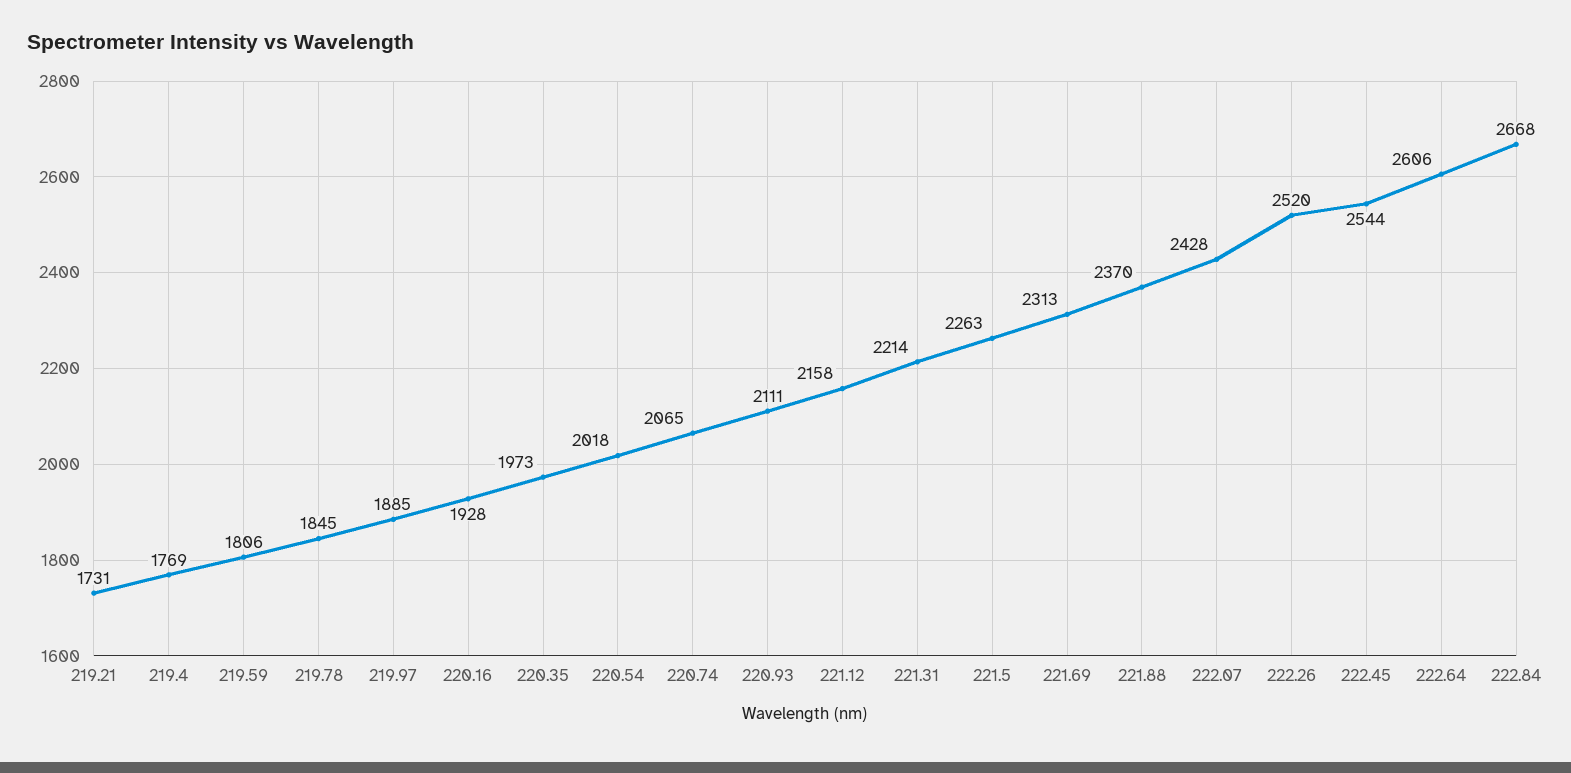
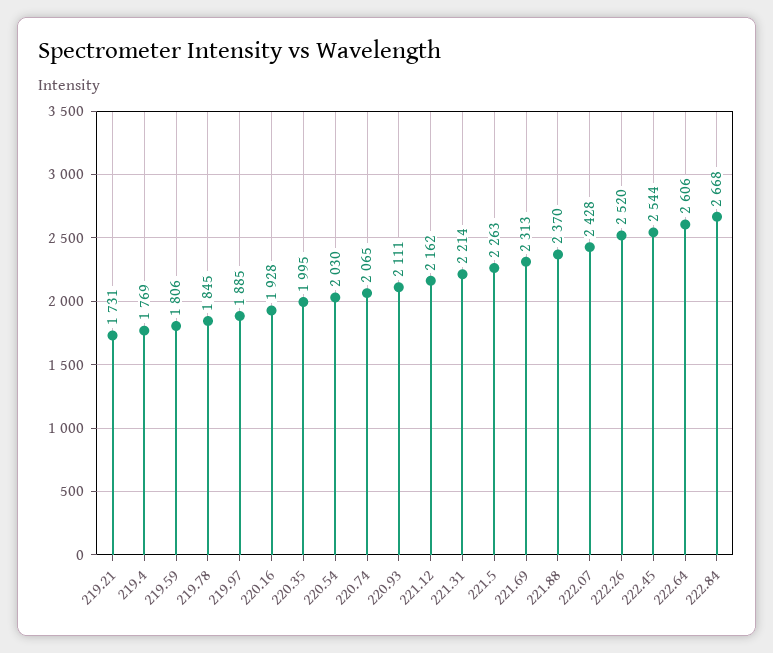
220.35: 1973 -> 1995
220.54: 2018 -> 2030
221.12: 2158 -> 2162

